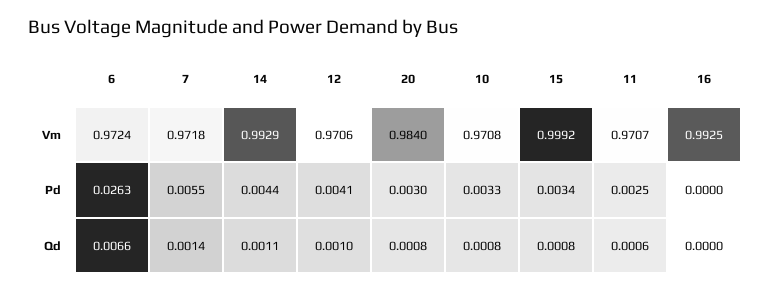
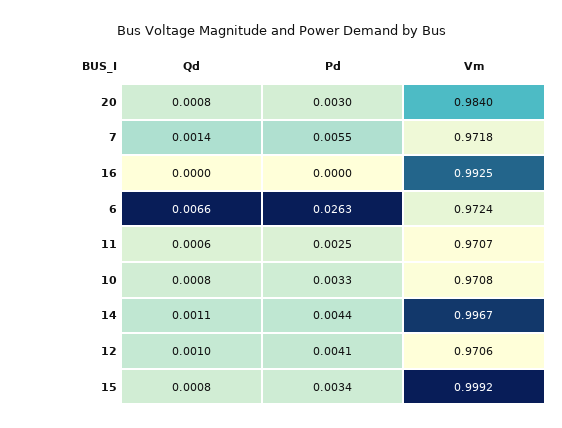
14, Vm: 0.9929 -> 0.9967

